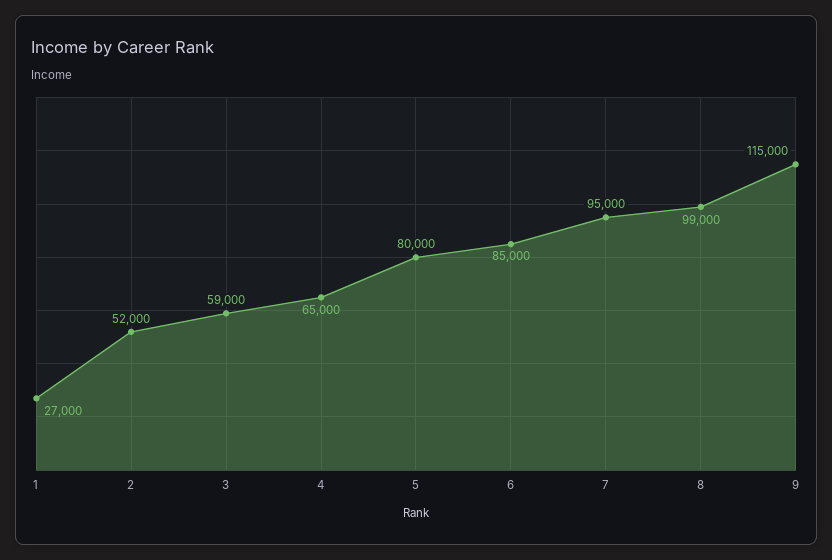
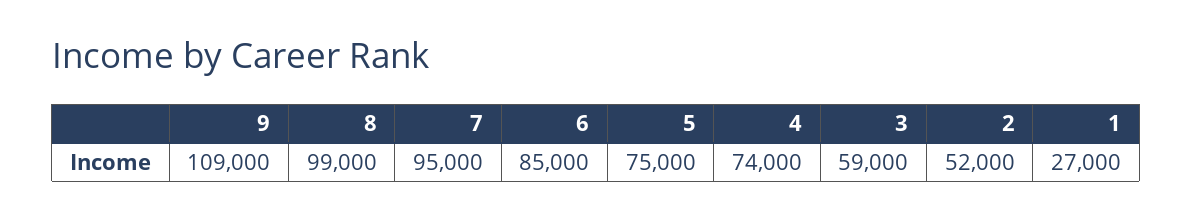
4: 65000 -> 74000
5: 80000 -> 75000
9: 115000 -> 109000

